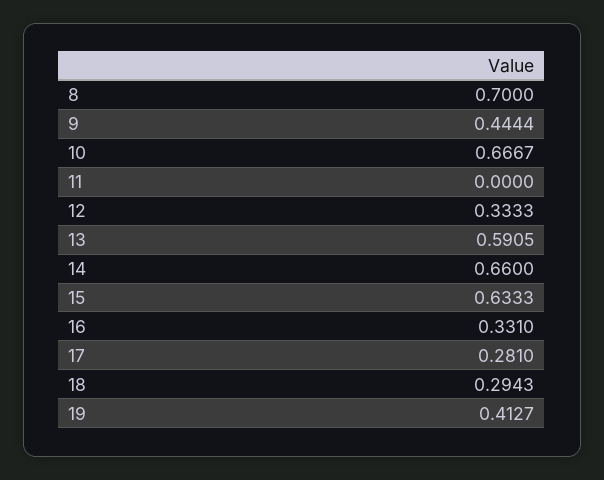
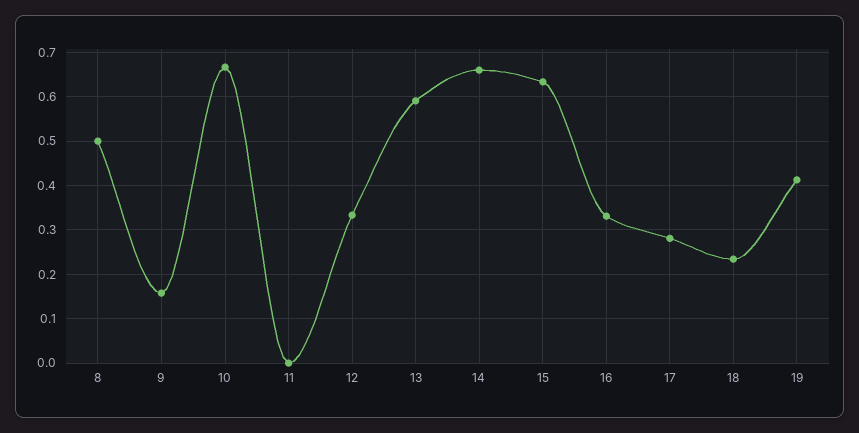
8: 0.7 -> 0.5
9: 0.4444 -> 0.16
18: 0.2943 -> 0.24

